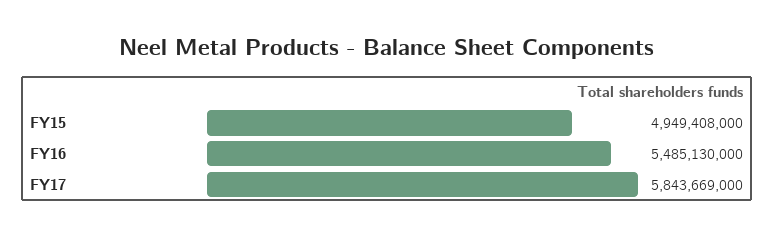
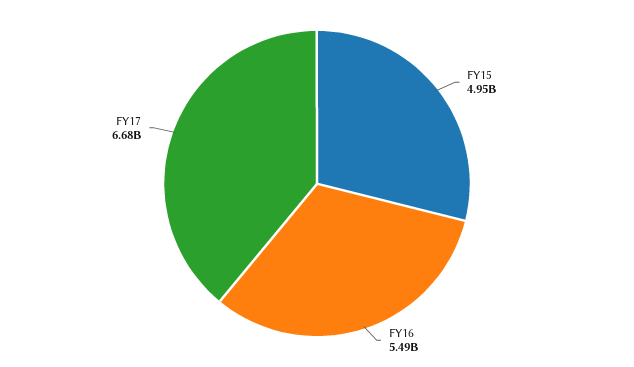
FY17: 5843669000 -> 6680000000

